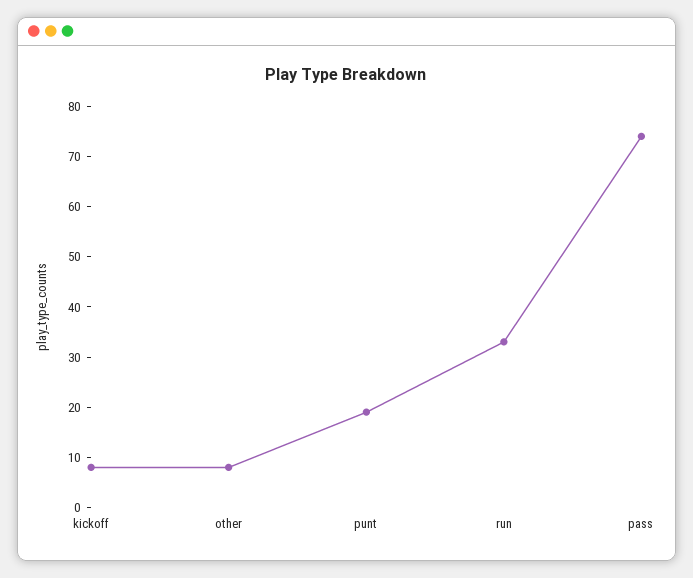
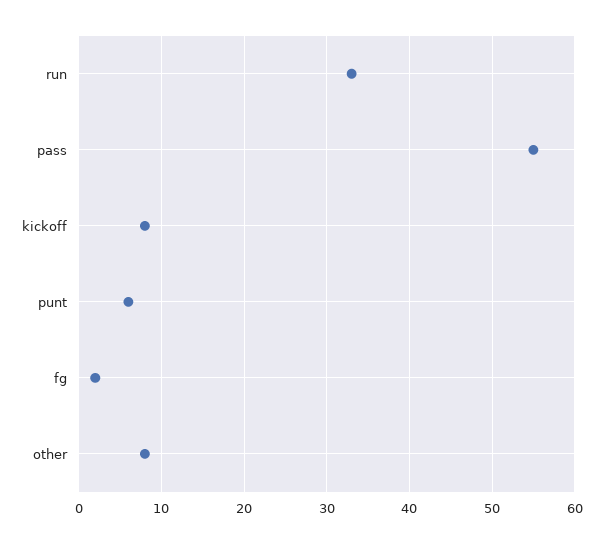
punt: 20 -> 6
pass: 75 -> 55
fg: none -> 2

